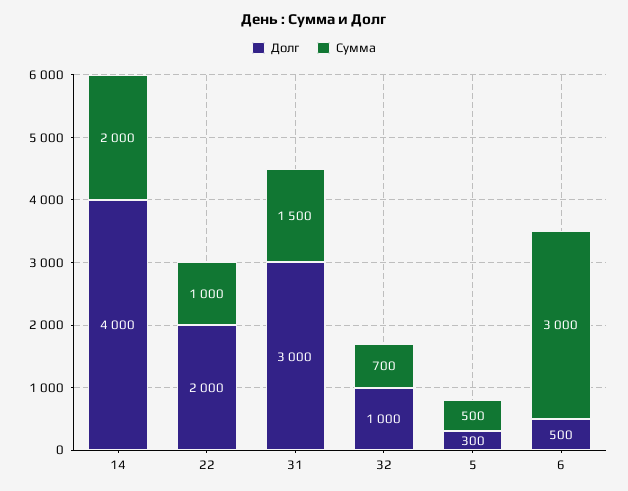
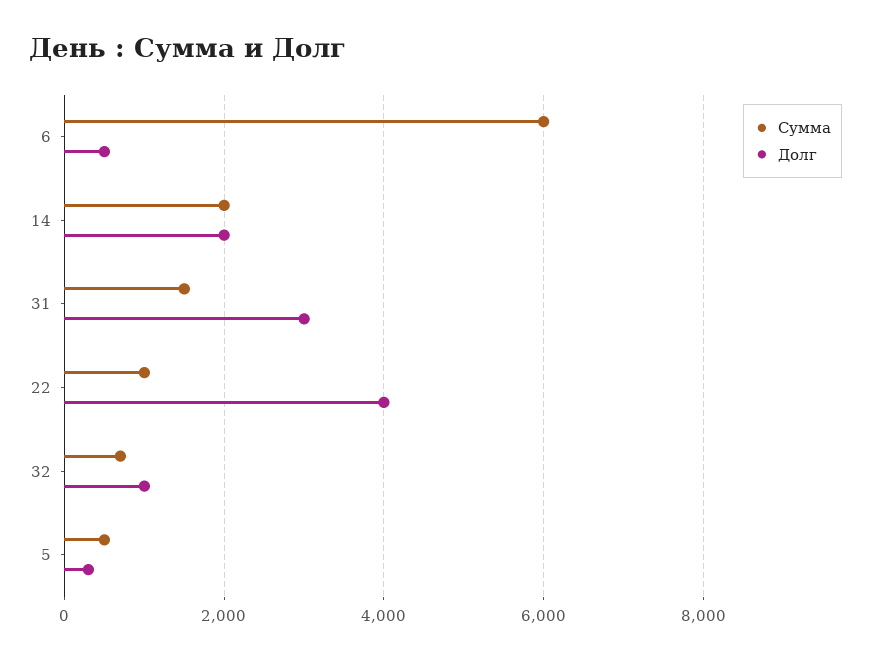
Долг, 14: 4000 -> 2000
Долг, 22: 2000 -> 4000
Сумма, 6: 3000 -> 6000

